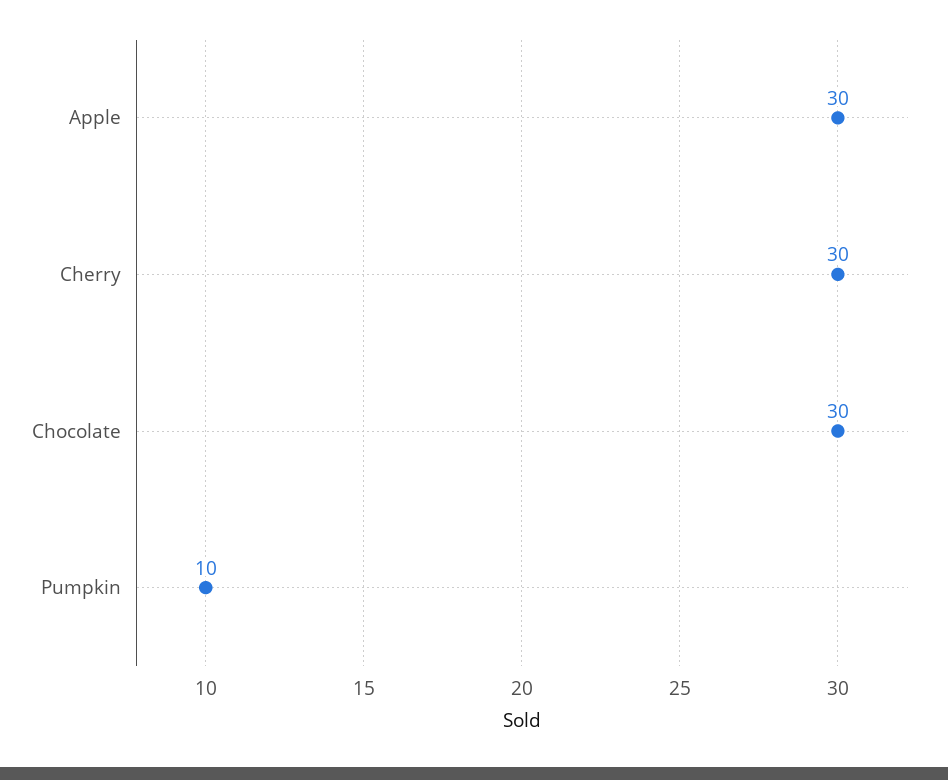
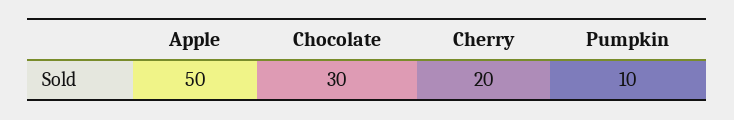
Apple: 30 -> 50
Cherry: 30 -> 20

